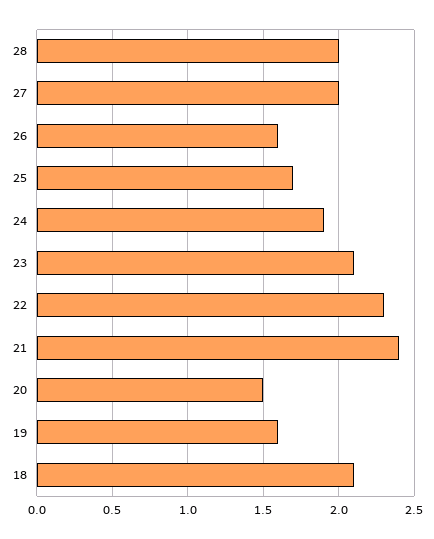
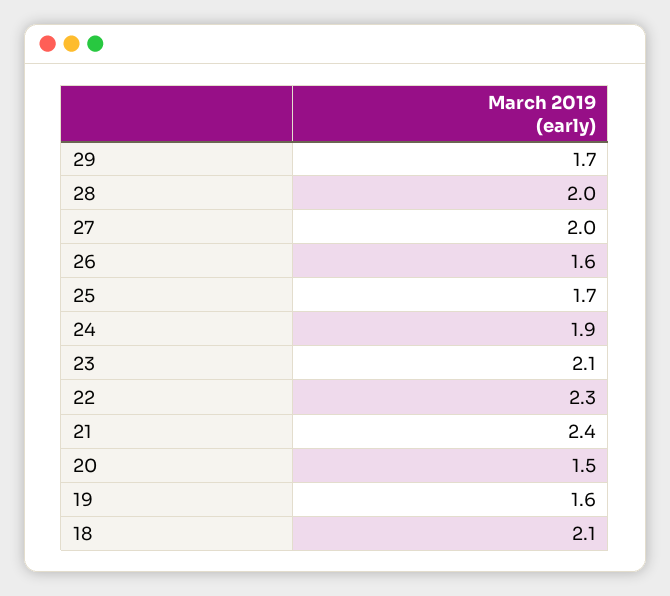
29: none -> 1.7

